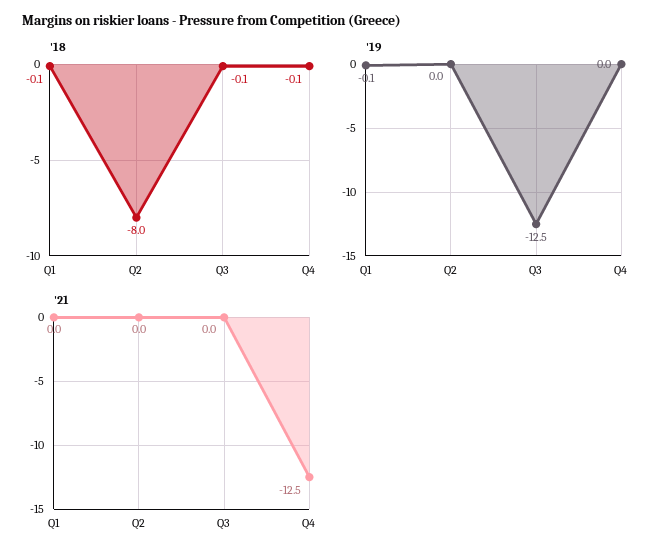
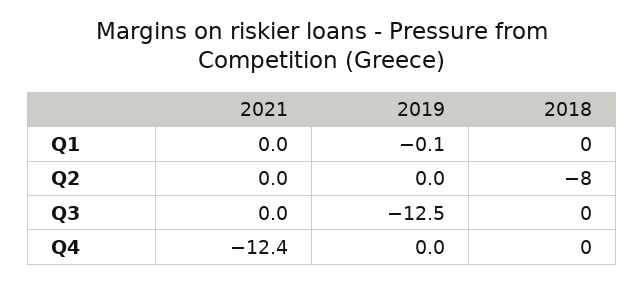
'18, Q1: -0.1 -> 0
'18, Q3: -0.1 -> 0
'18, Q4: -0.1 -> 0
'21, Q4: -12.5 -> -12.4

